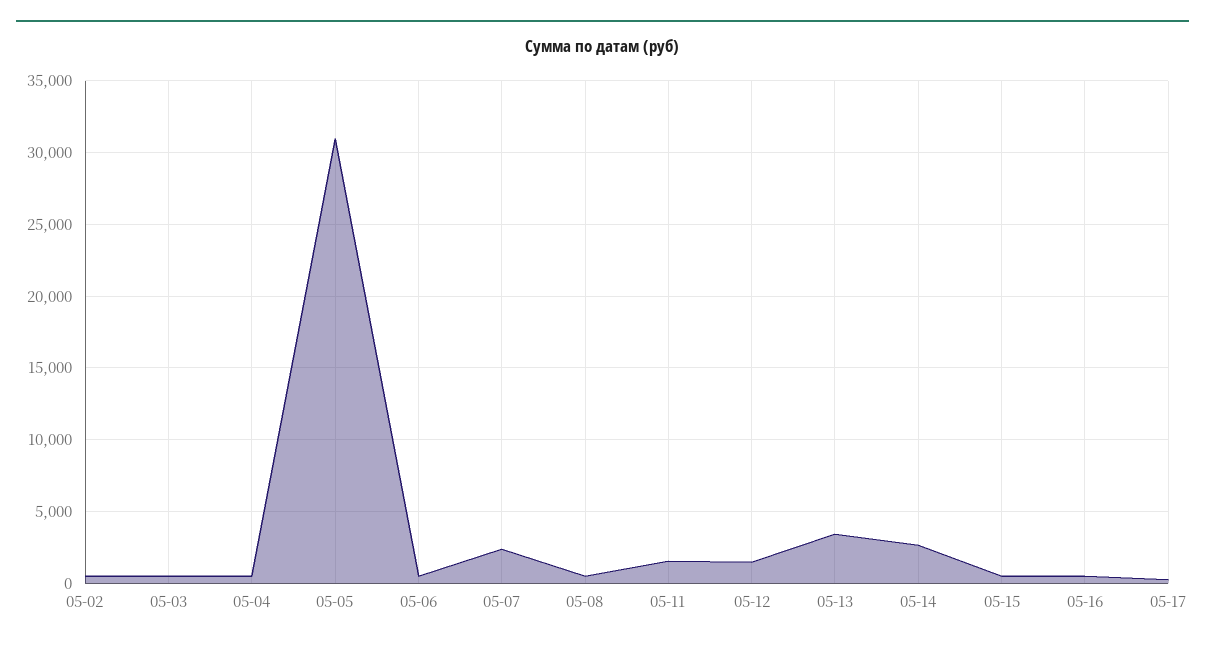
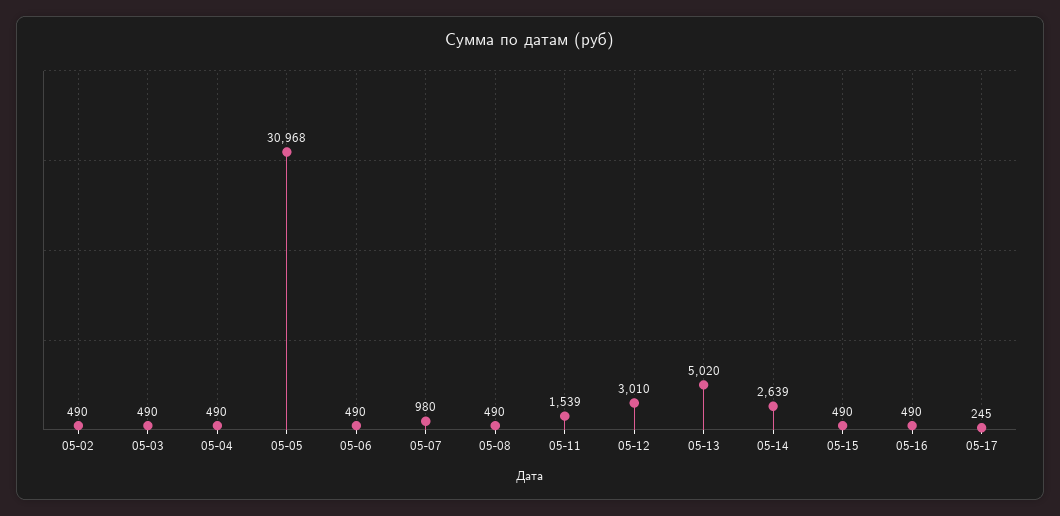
05-07: 2500 -> 980
05-12: 1500 -> 3010
05-13: 3500 -> 5020

